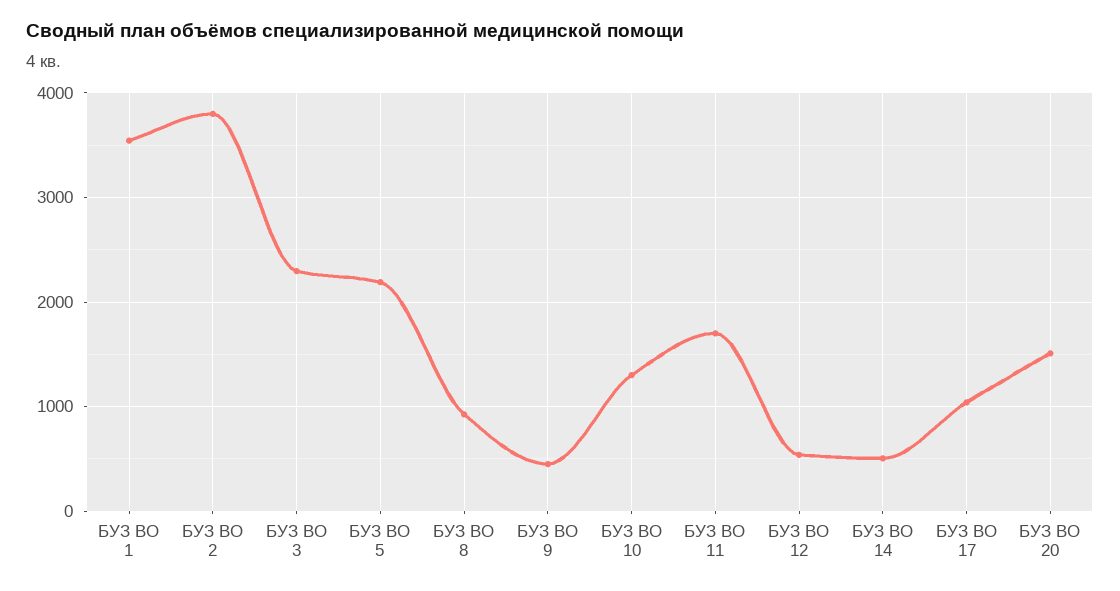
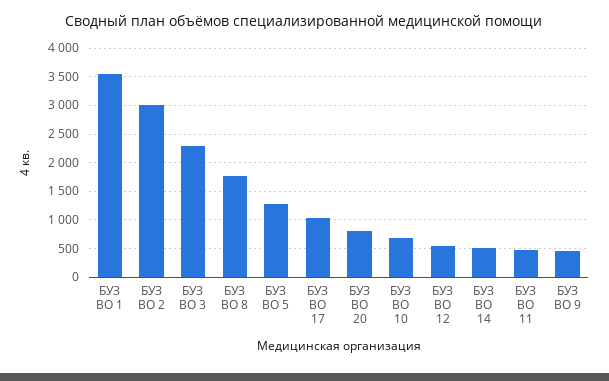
БУЗ ВО 2: 3800 -> 3000
БУЗ ВО 5: 2200 -> 1250
БУЗ ВО 8: 900 -> 1750
БУЗ ВО 10: 1300 -> 750
БУЗ ВО 11: 1700 -> 500
БУЗ ВО 20: 1500 -> 750

